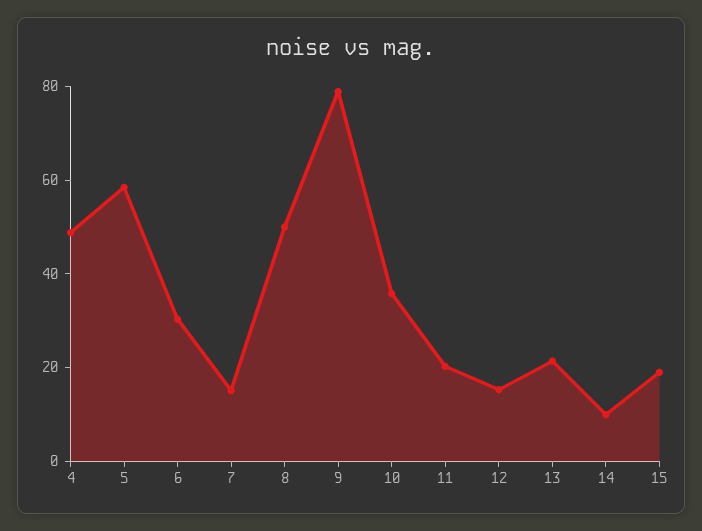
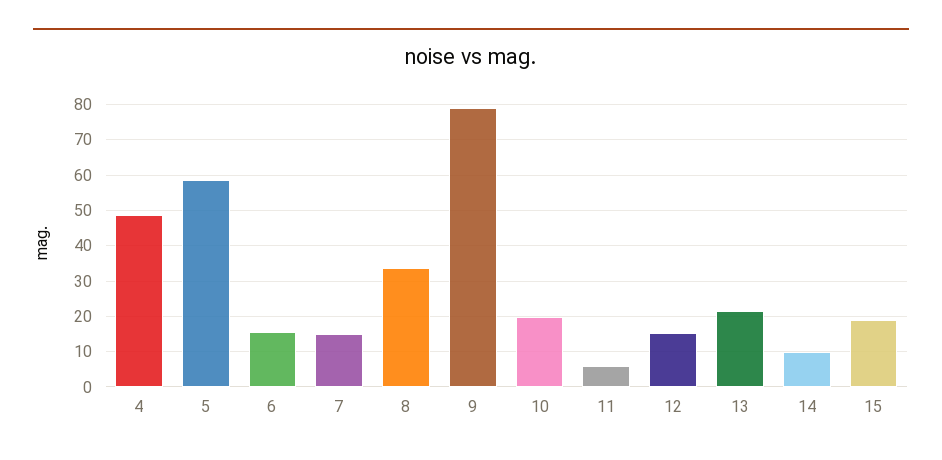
6: 30 -> 16
8: 50 -> 34
10: 35 -> 20
11: 20 -> 6

